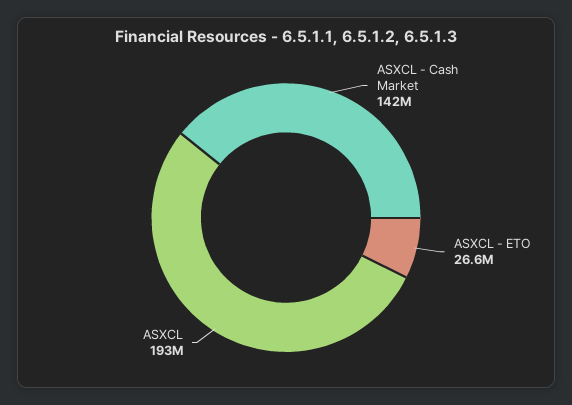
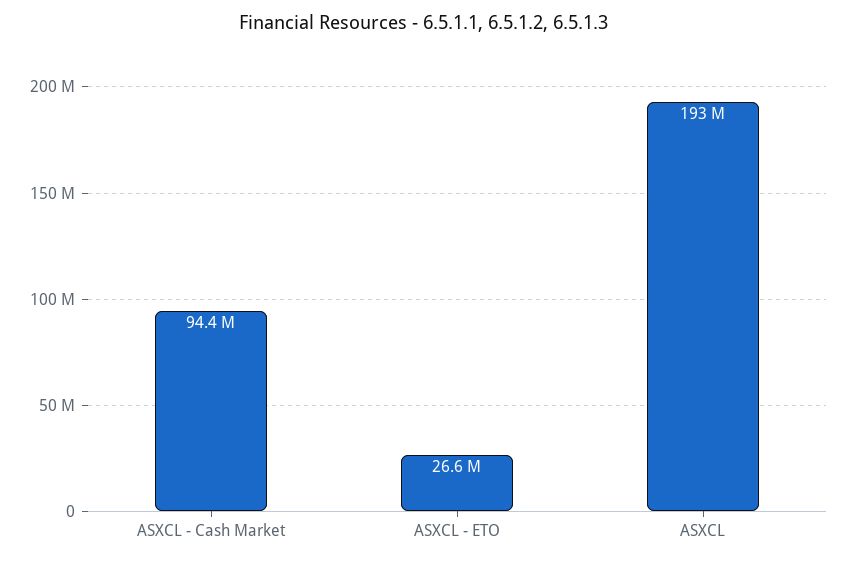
ASXCL - Cash Market: 142000000 -> 94400000

